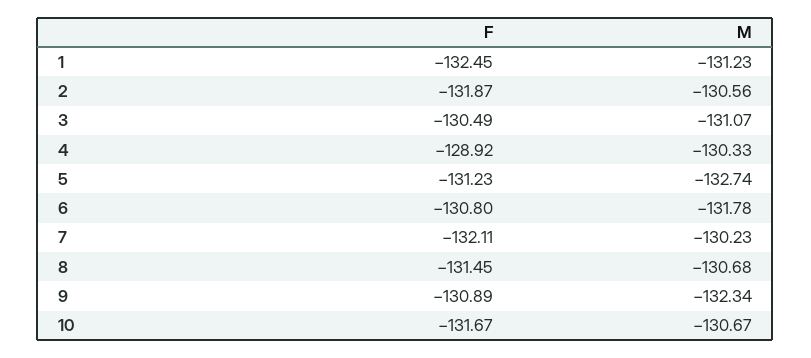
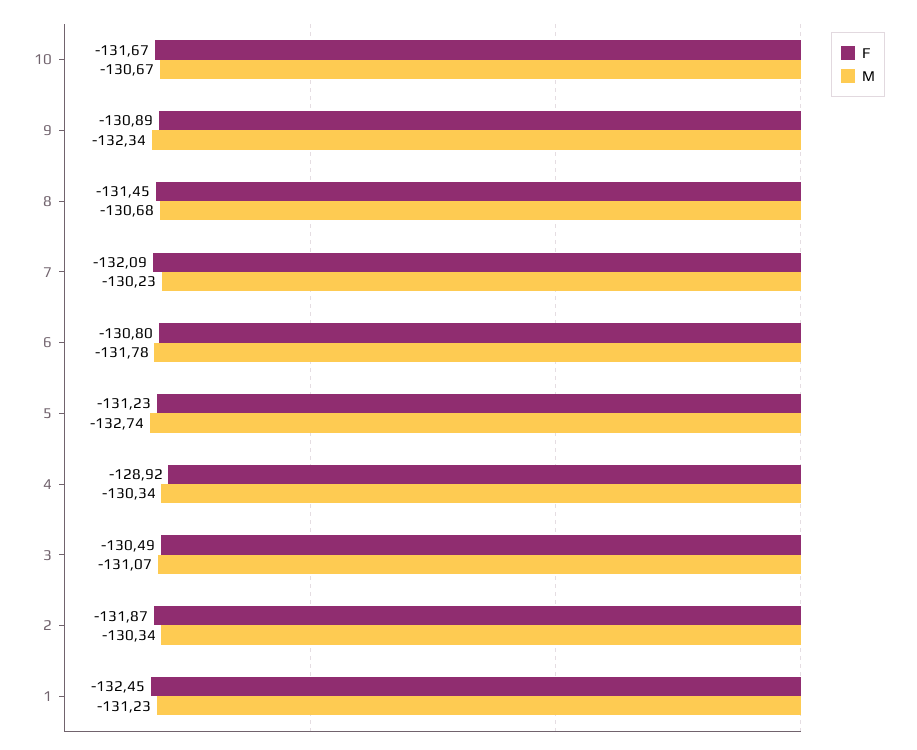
M, 2: -130.56 -> -130.34
M, 4: -130.33 -> -130.34
F, 7: -132.11 -> -132.09

